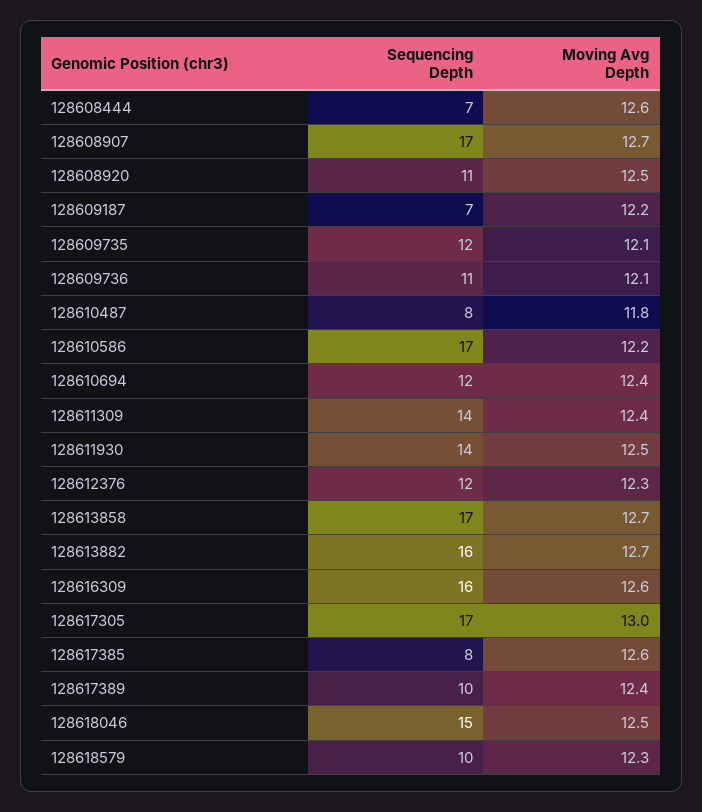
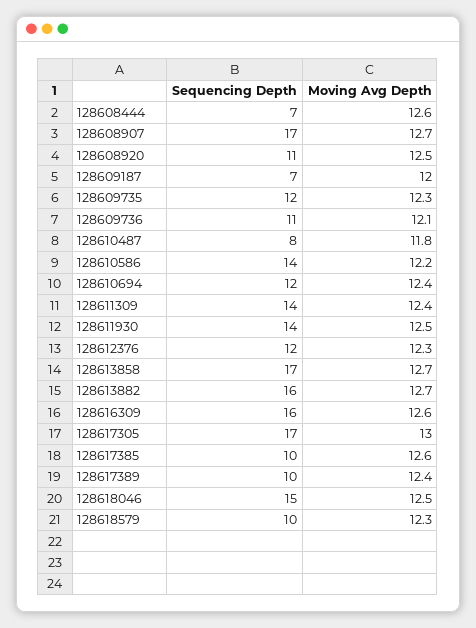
Moving Avg Depth, 128609187: 12.2 -> 12
Moving Avg Depth, 128609735: 12.1 -> 12.3
Sequencing Depth, 128610586: 17 -> 14
Sequencing Depth, 128617385: 8 -> 10

